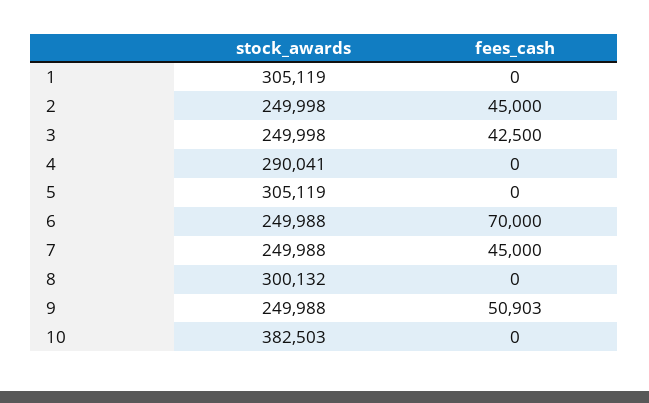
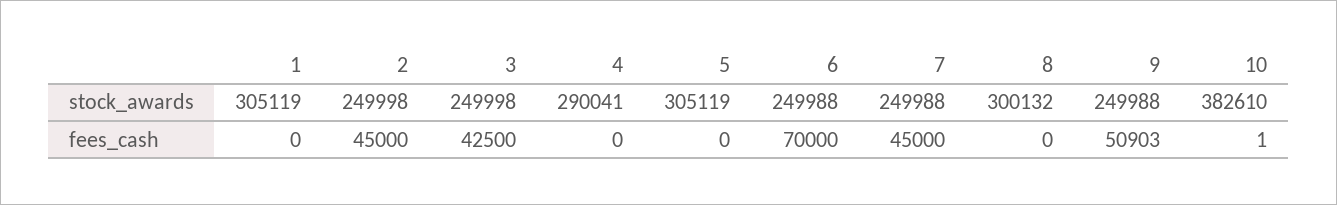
stock_awards, 10: 382503 -> 382610
fees_cash, 10: 0 -> 1

